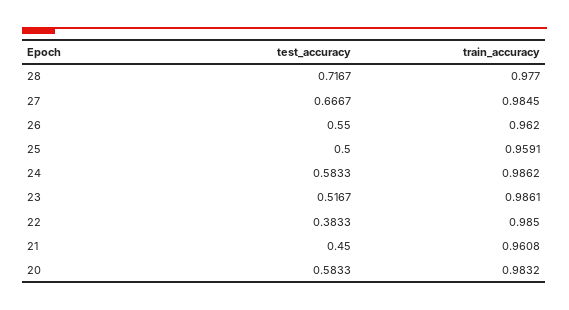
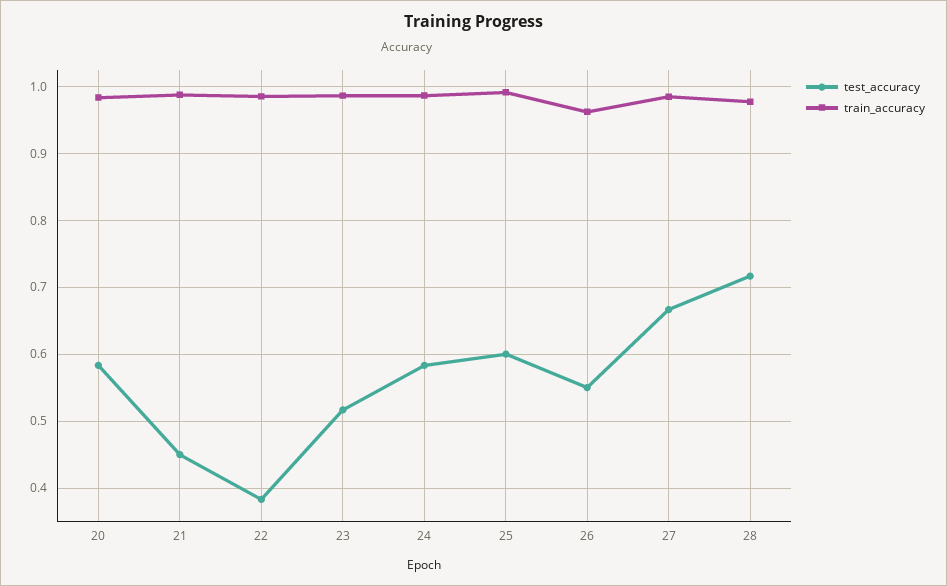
test_accuracy, 25: 0.5 -> 0.6
train_accuracy, 25: 0.9591 -> 0.99
train_accuracy, 21: 0.9608 -> 0.99

